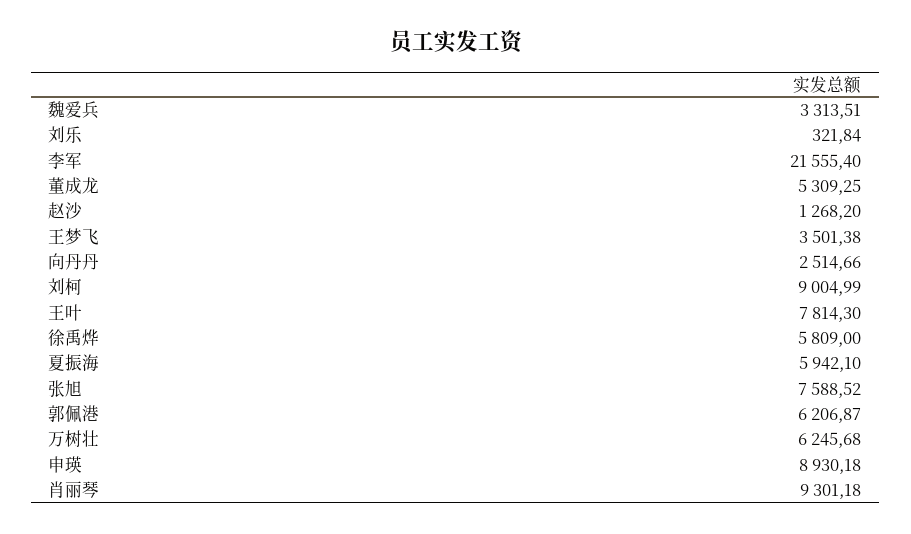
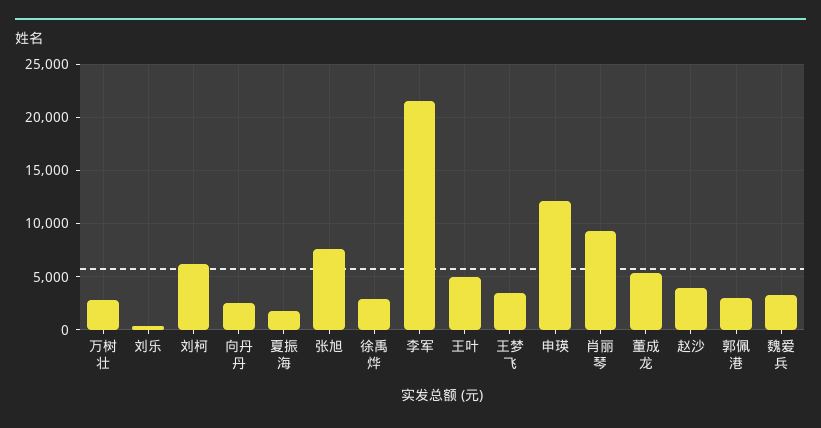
赵沙: 1268.2 -> 4000
刘柯: 9004.99 -> 6000
王叶: 7814.3 -> 5000
徐禹烨: 5809 -> 3000
夏振海: 5942.1 -> 2000
郭佩港: 6206.87 -> 3000
万树壮: 6245.68 -> 3000
申瑛: 8930.18 -> 12000

